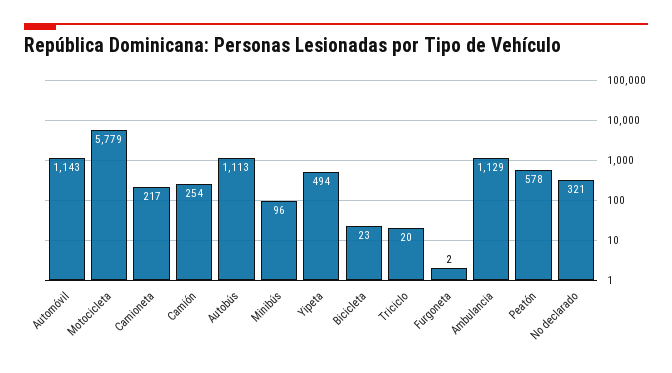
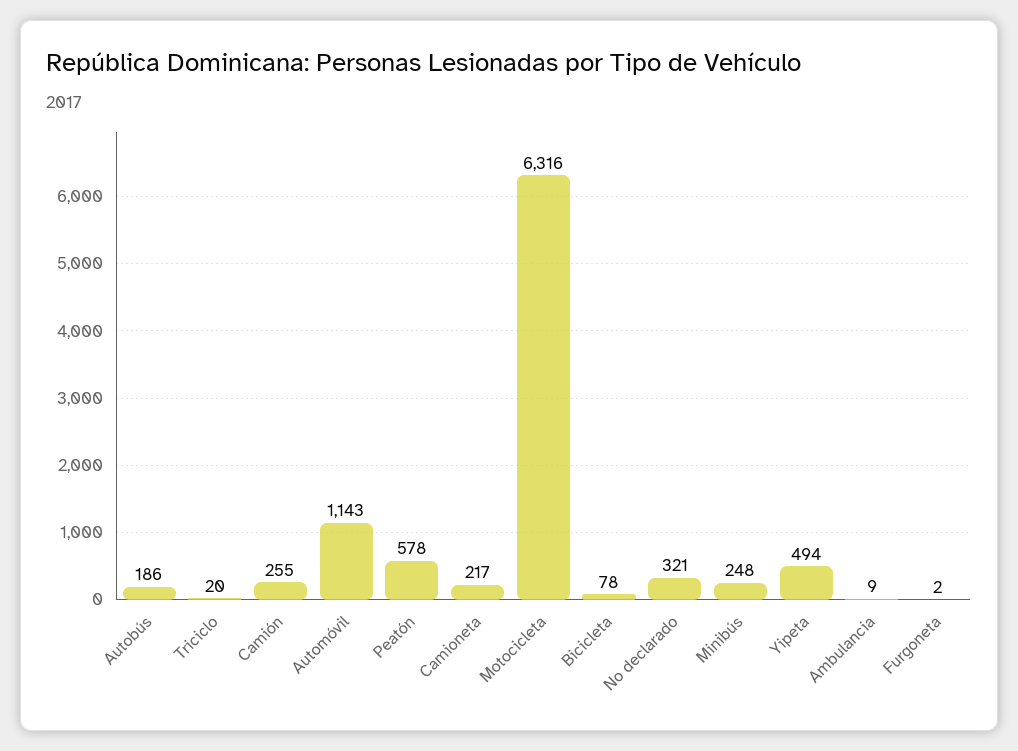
Motocicleta: 5779 -> 6316
Camión: 254 -> 255
Autobús: 1113 -> 186
Minibús: 96 -> 248
Bicicleta: 23 -> 78
Ambulancia: 1129 -> 9

